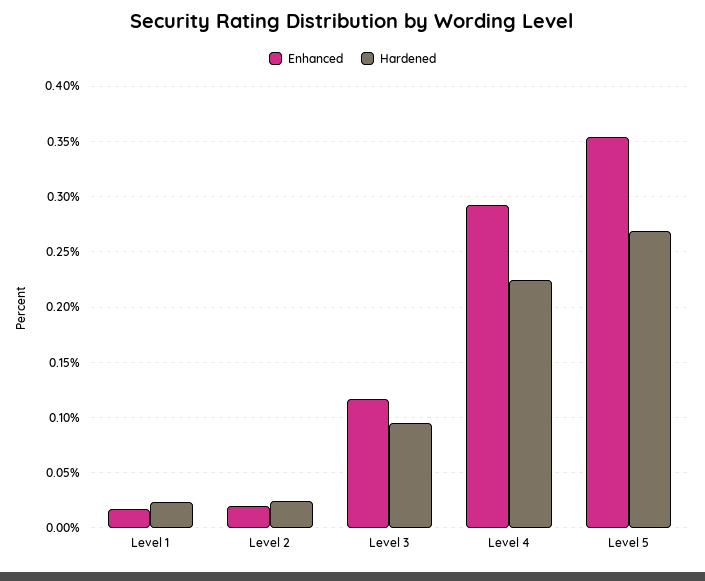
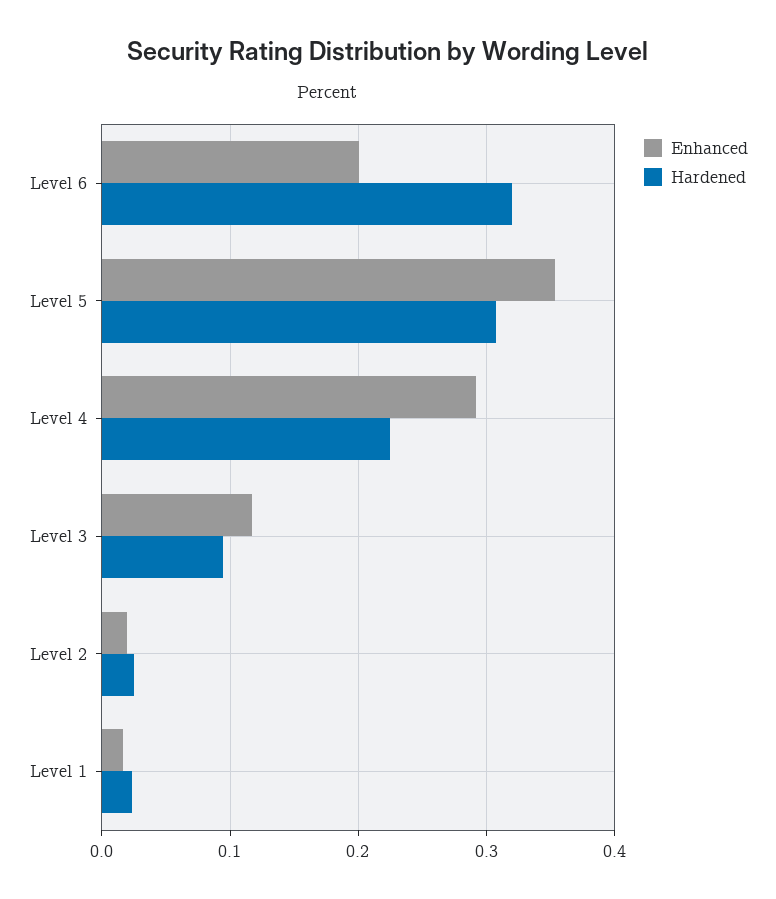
Hardened, Level 5: 0.27 -> 0.31
Enhanced, Level 6: none -> 0.2
Hardened, Level 6: none -> 0.32

